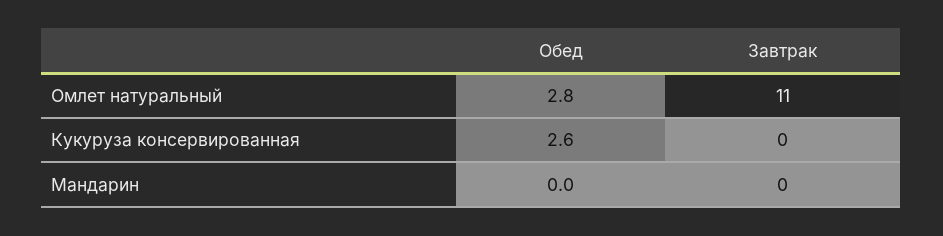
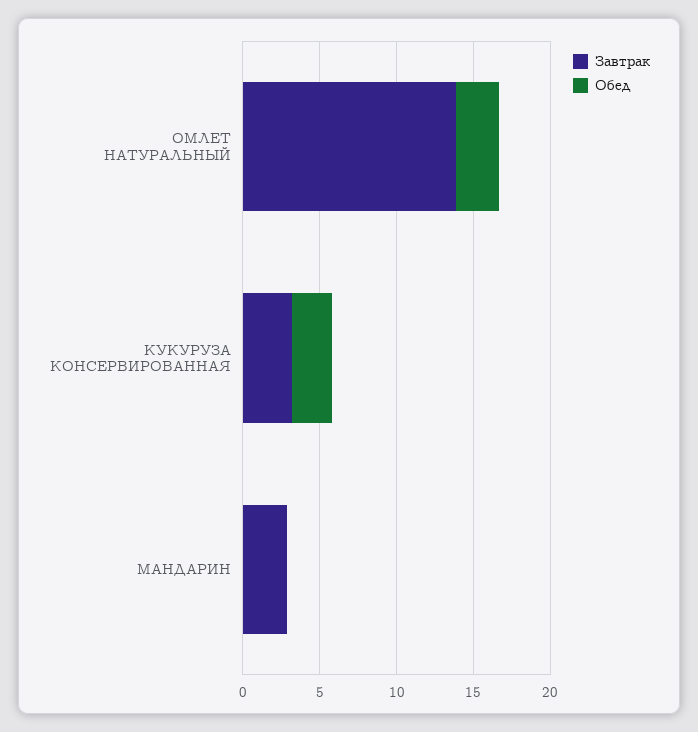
Завтрак, Омлет натуральный: 11 -> 14
Завтрак, Кукуруза консервированная: 0 -> 3
Завтрак, Мандарин: 0 -> 3

